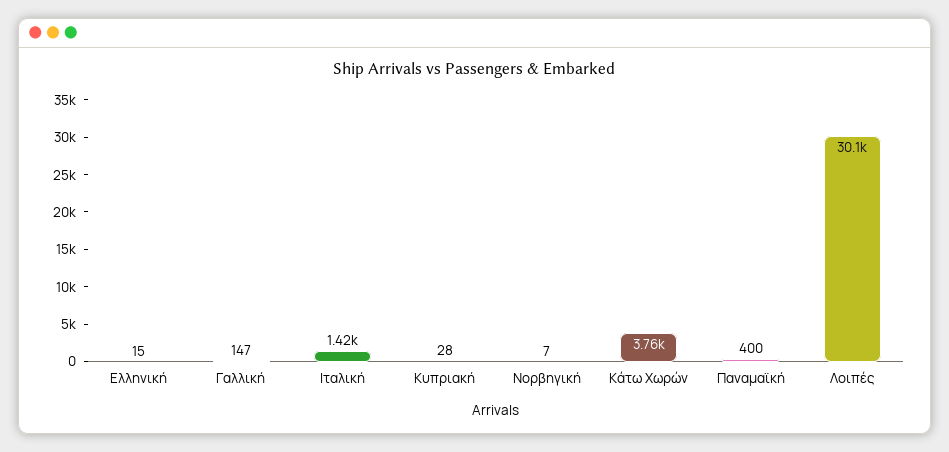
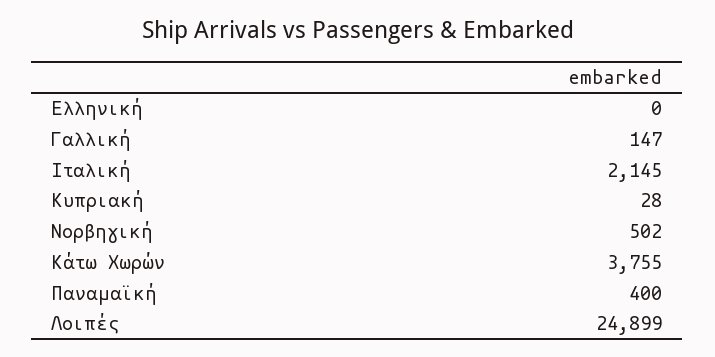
Ελληνική: 15 -> 0
Ιταλική: 1420 -> 2145
Νορβηγική: 7 -> 502
Λοιπές: 30100 -> 24899

